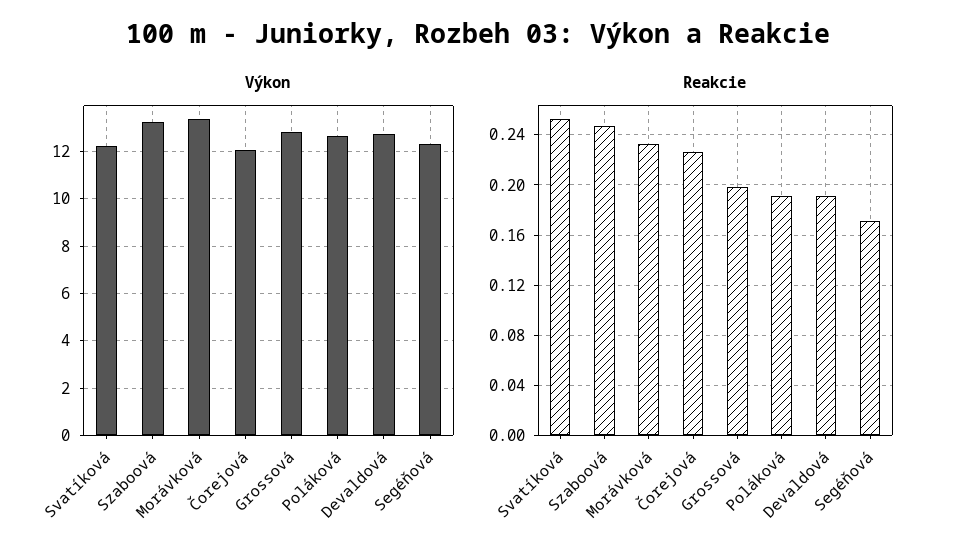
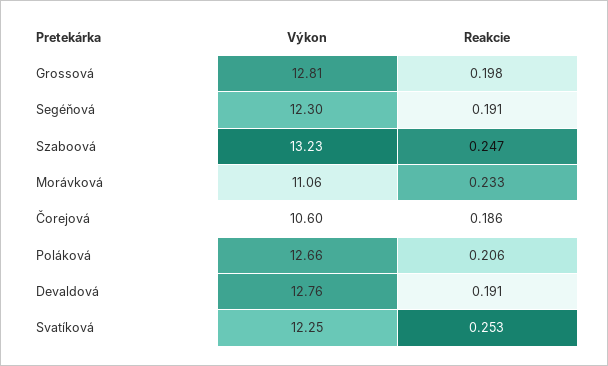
Výkon, Morávková: 13.5 -> 11.06
Výkon, Čorejová: 12 -> 10.6
Reakcie, Čorejová: 0.225 -> 0.186
Reakcie, Poláková: 0.19 -> 0.206
Reakcie, Segéňová: 0.17 -> 0.191

